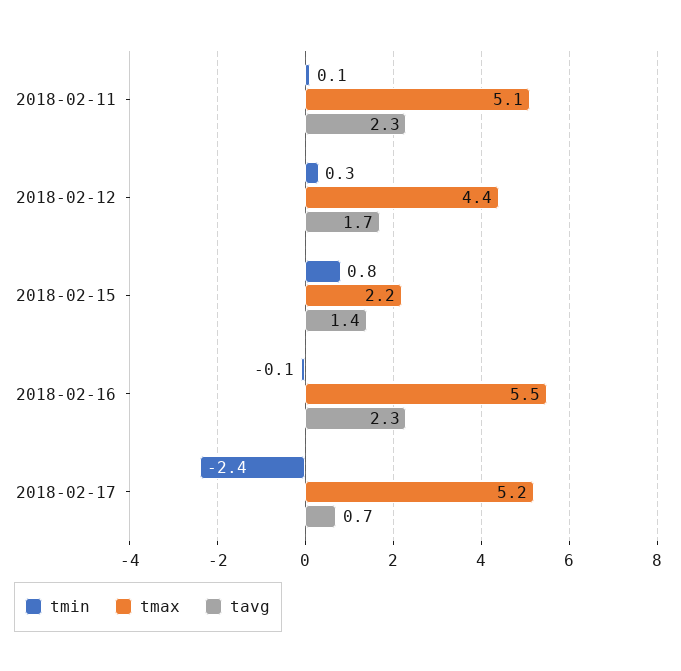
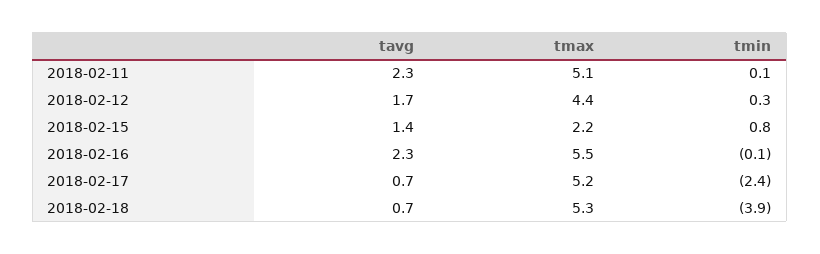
tavg, 2018-02-18: none -> 0.7
tmax, 2018-02-18: none -> 5.3
tmin, 2018-02-18: none -> -3.9

